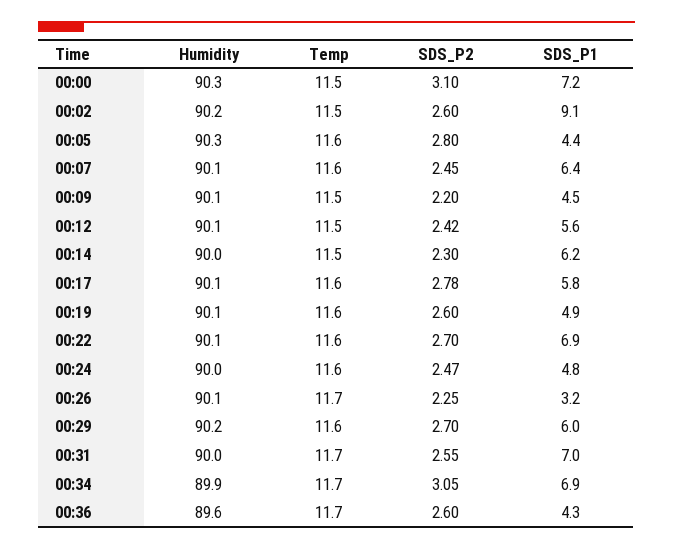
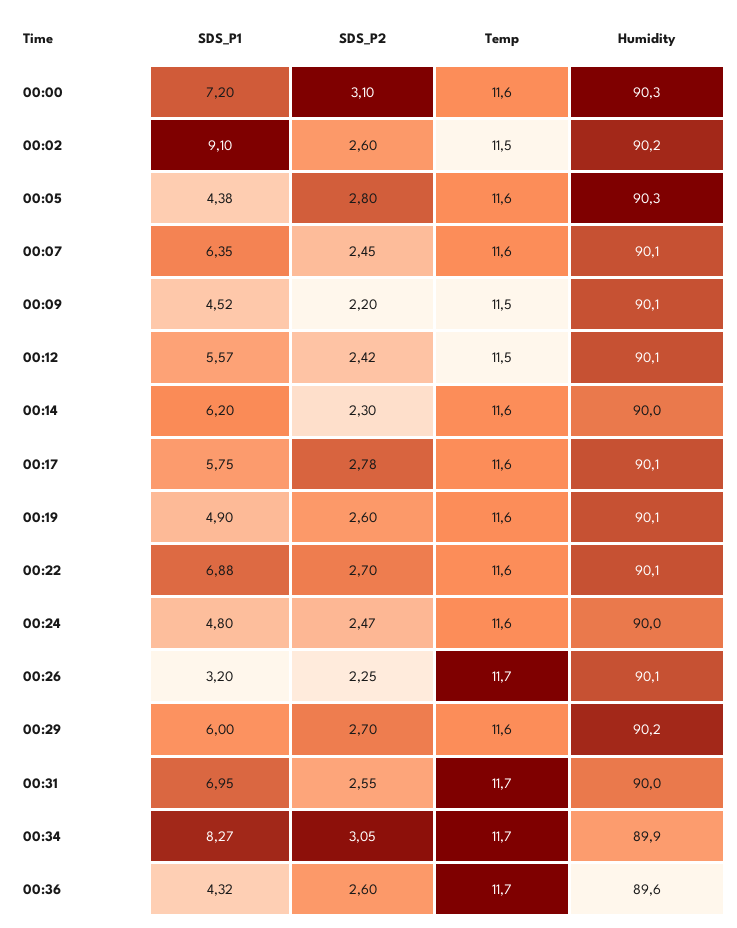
Temp, 00:00: 11.5 -> 11.6
Temp, 00:14: 11.5 -> 11.6
SDS_P1, 00:34: 6.9 -> 8.27

